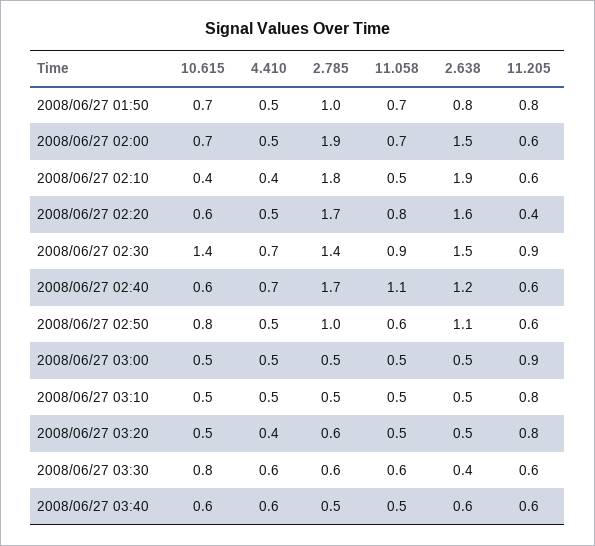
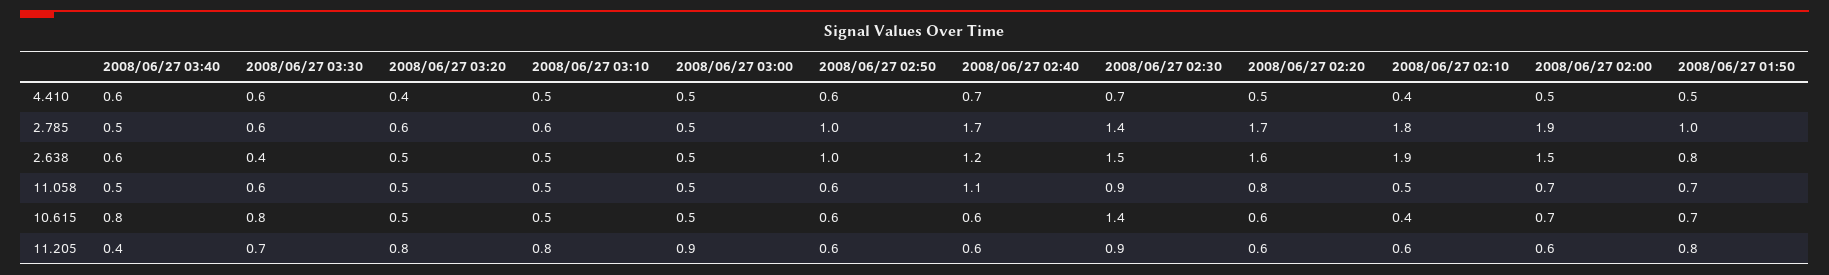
11.205, 2008/06/27 02:20: 0.4 -> 0.6
10.615, 2008/06/27 02:50: 0.8 -> 0.6
4.410, 2008/06/27 02:50: 0.5 -> 0.6
2.638, 2008/06/27 02:50: 1.1 -> 1
2.785, 2008/06/27 03:10: 0.5 -> 0.6
11.205, 2008/06/27 03:30: 0.6 -> 0.7
10.615, 2008/06/27 03:40: 0.6 -> 0.8
11.205, 2008/06/27 03:40: 0.6 -> 0.4

